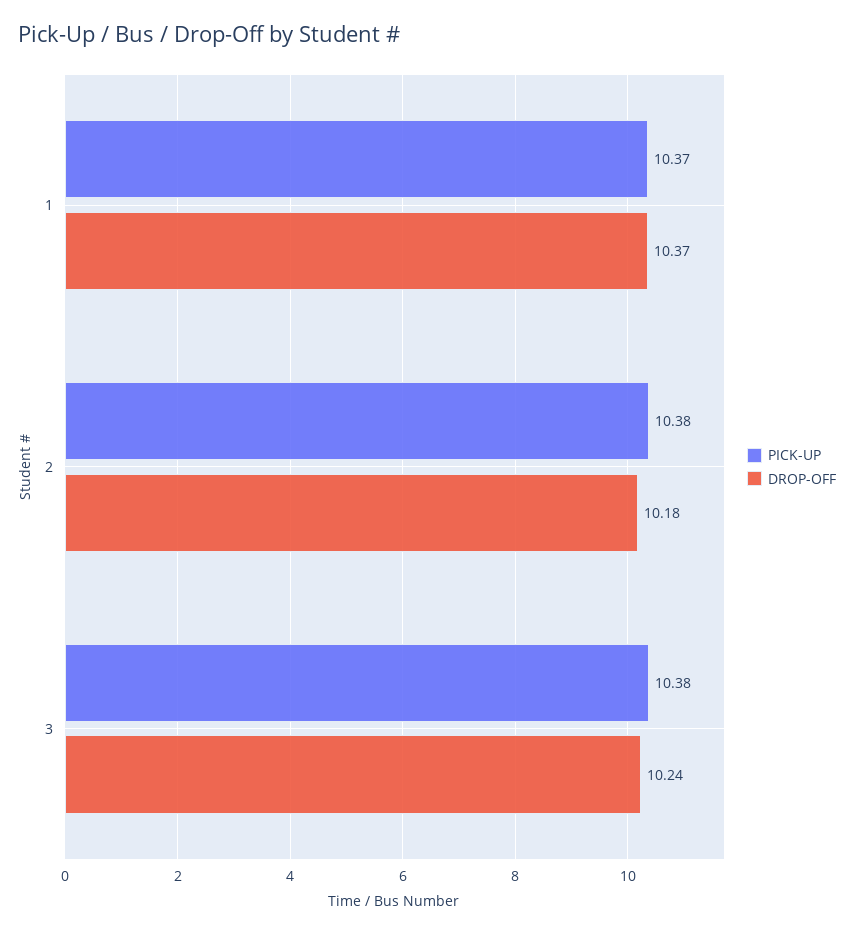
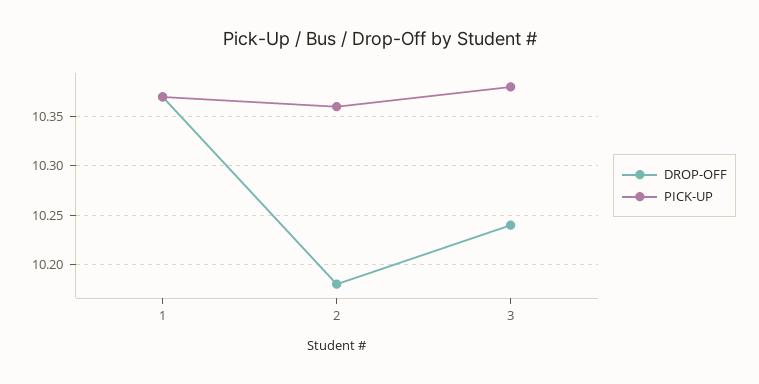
PICK-UP, 2: 10.38 -> 10.36

